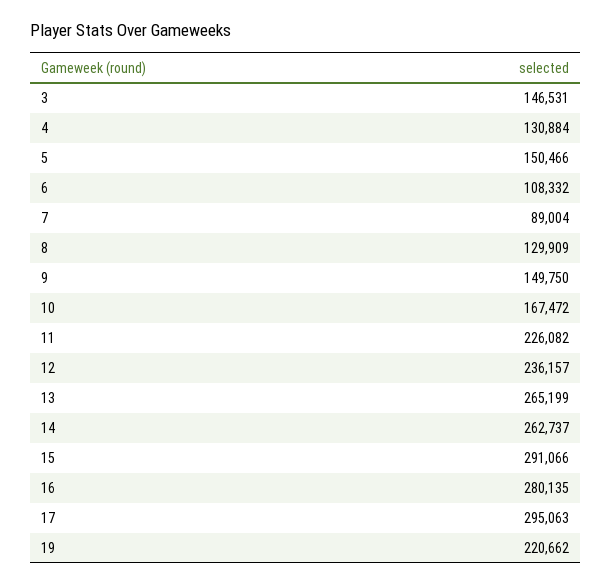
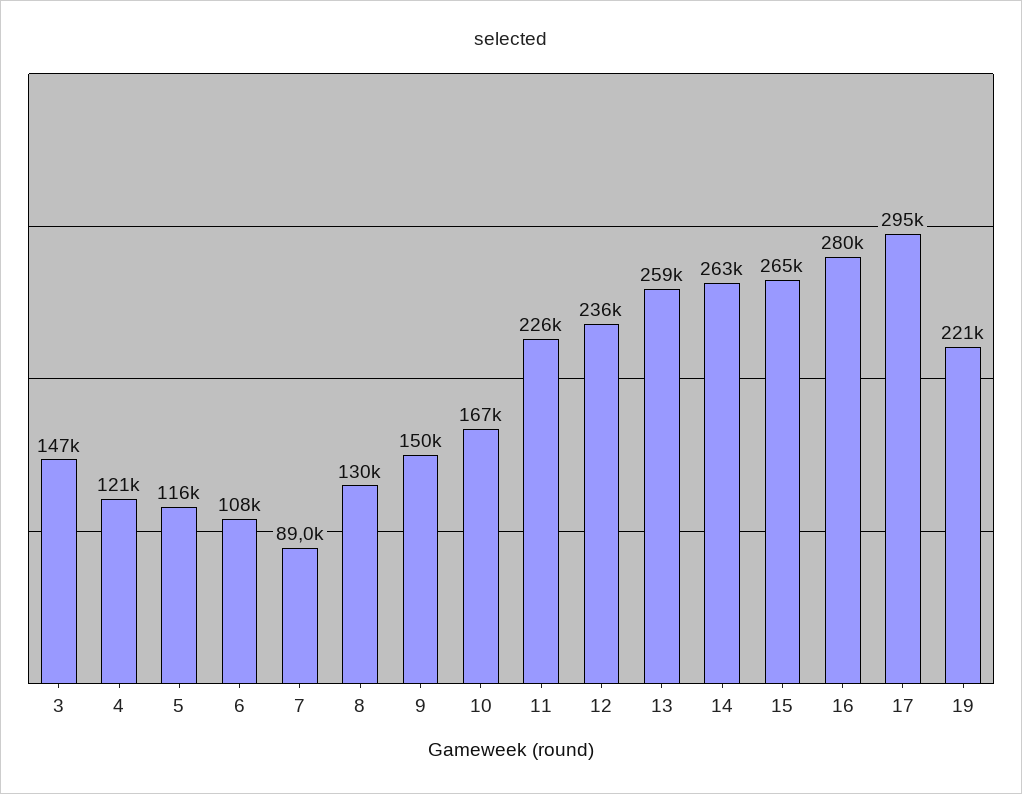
4: 130884 -> 121000
5: 150466 -> 116000
13: 265199 -> 259000
15: 291066 -> 265000

